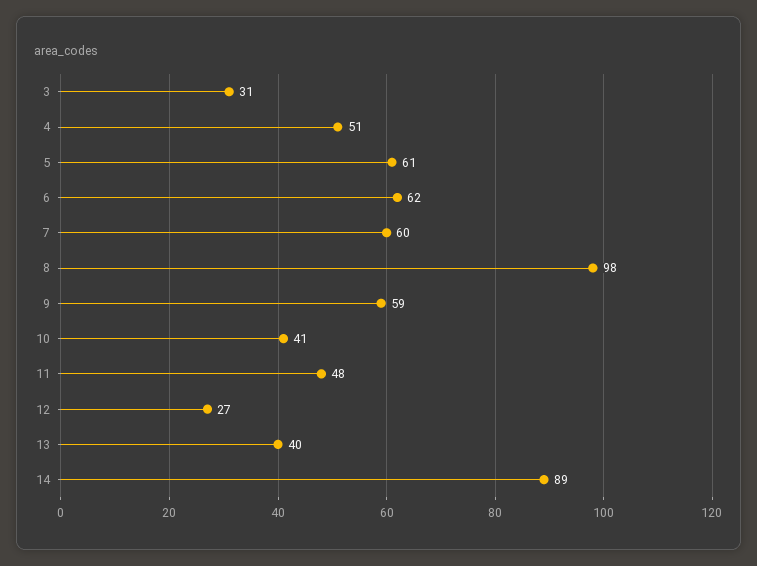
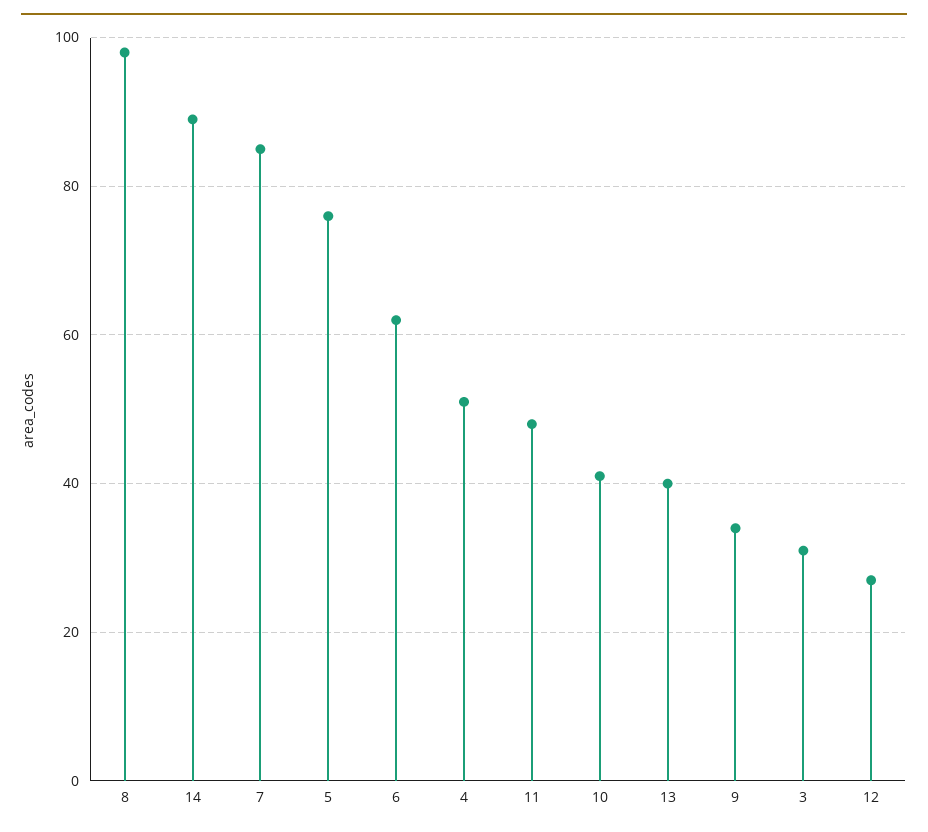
5: 61 -> 75
7: 60 -> 85
9: 59 -> 35

